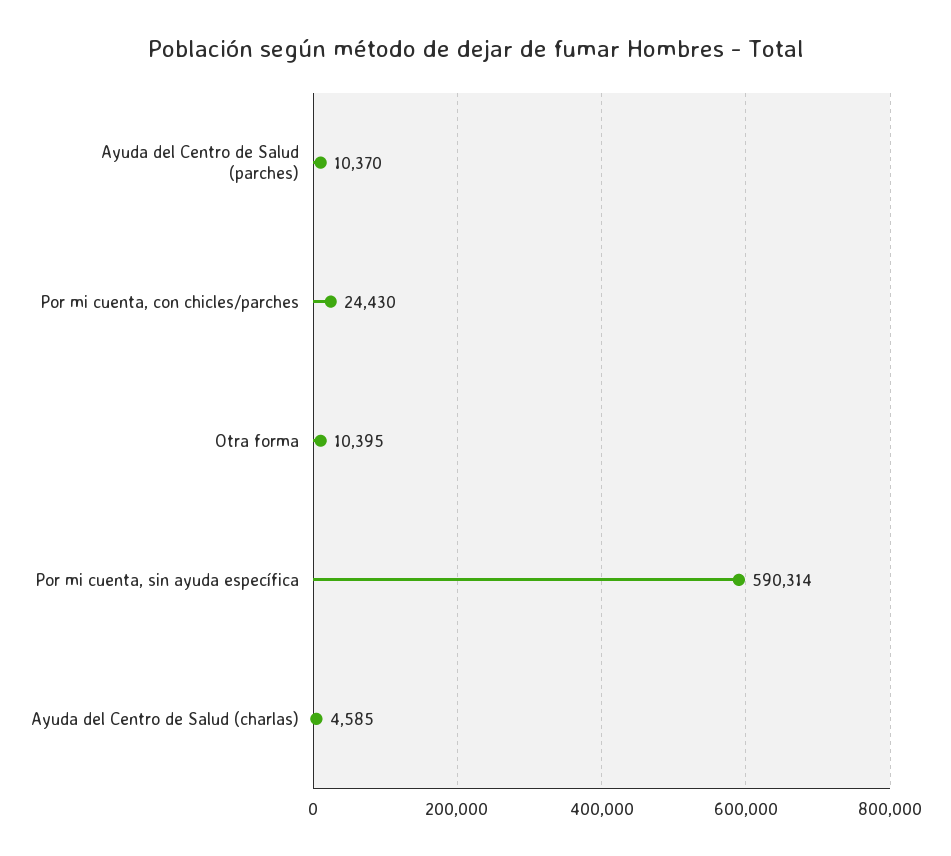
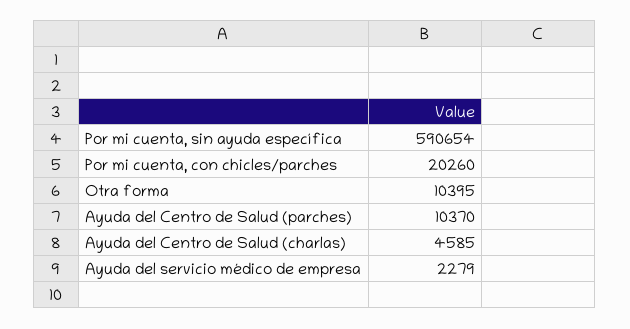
Por mi cuenta, con chicles/parches: 24430 -> 20260
Por mi cuenta, sin ayuda específica: 590314 -> 590654
Ayuda del servicio médico de empresa: none -> 2279

